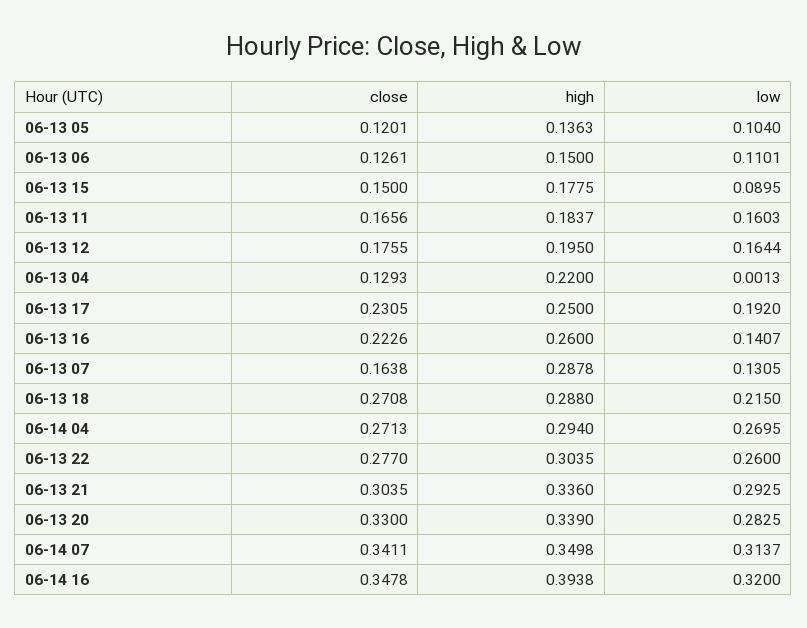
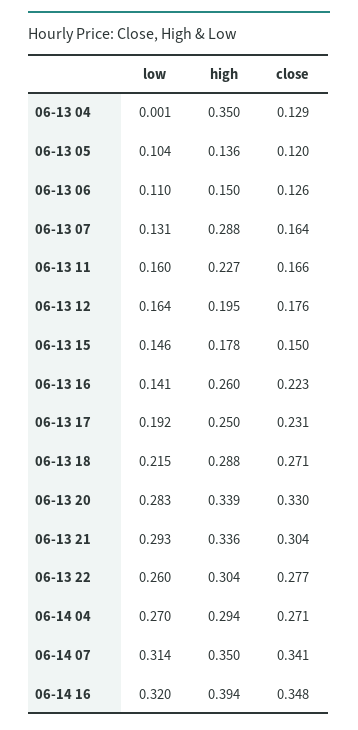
low, 06-13 15: 0.0895 -> 0.146
high, 06-13 11: 0.1837 -> 0.227
high, 06-13 04: 0.22 -> 0.35

